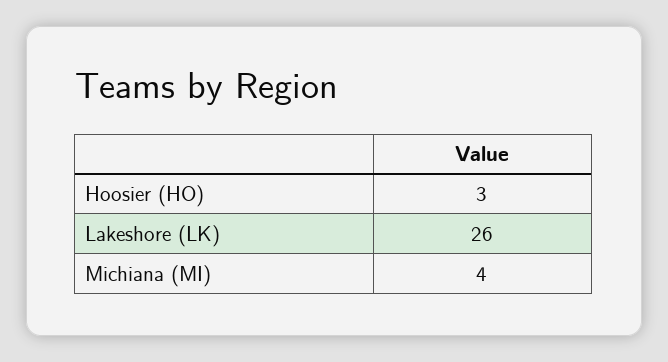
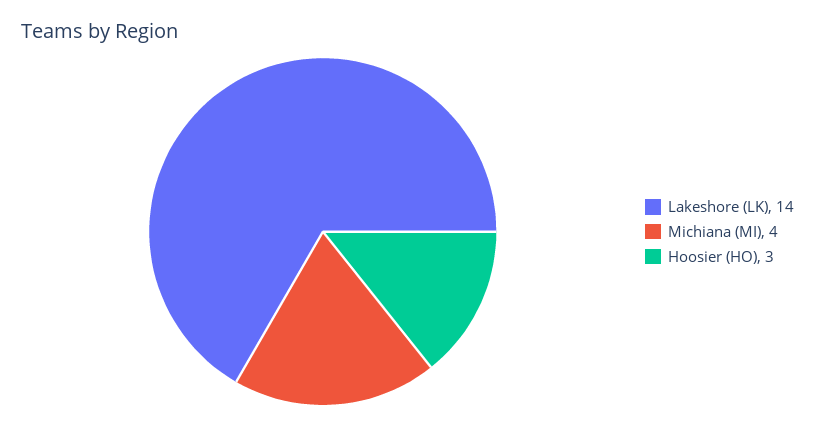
Lakeshore (LK): 26 -> 14

